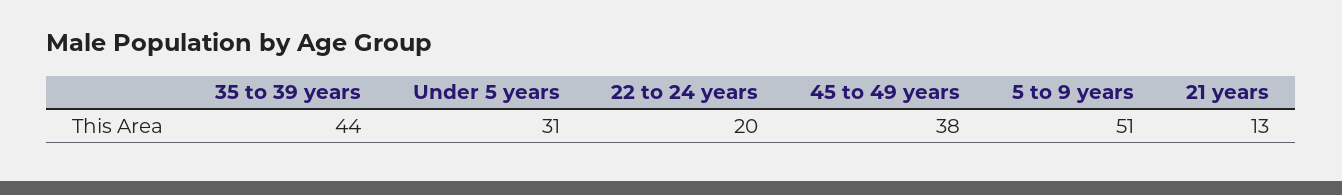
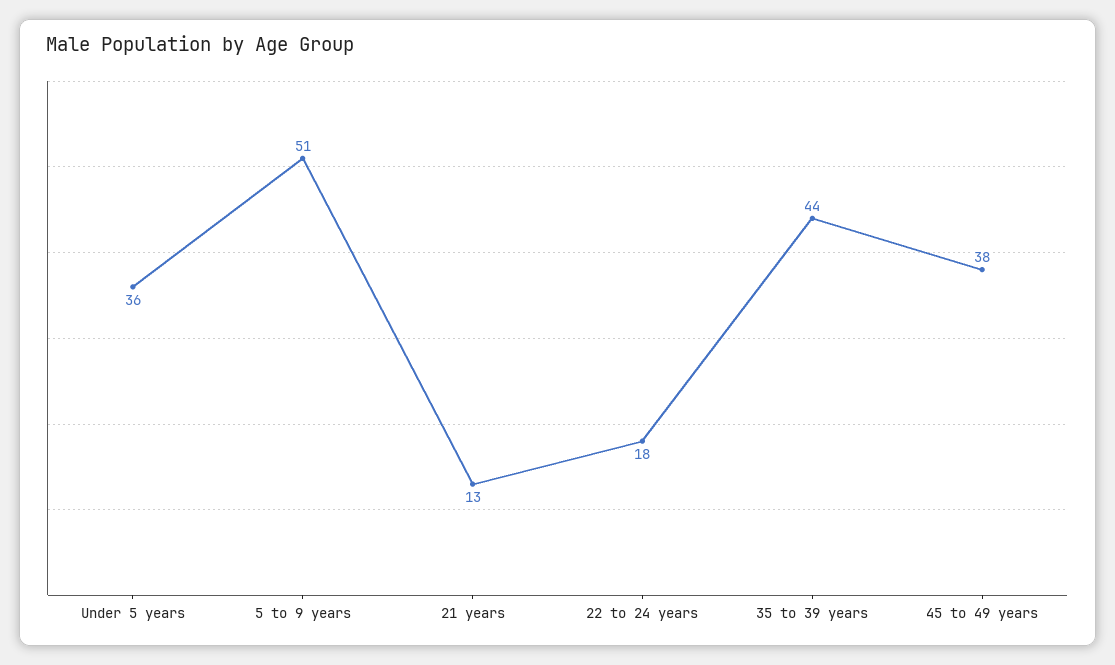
Under 5 years: 31 -> 36
22 to 24 years: 20 -> 18

